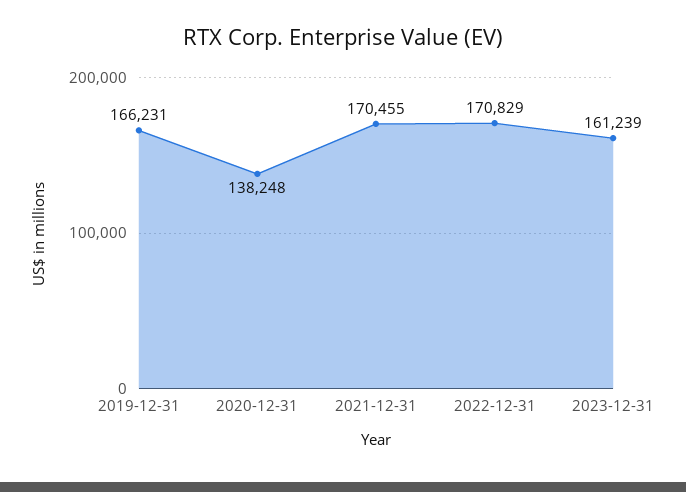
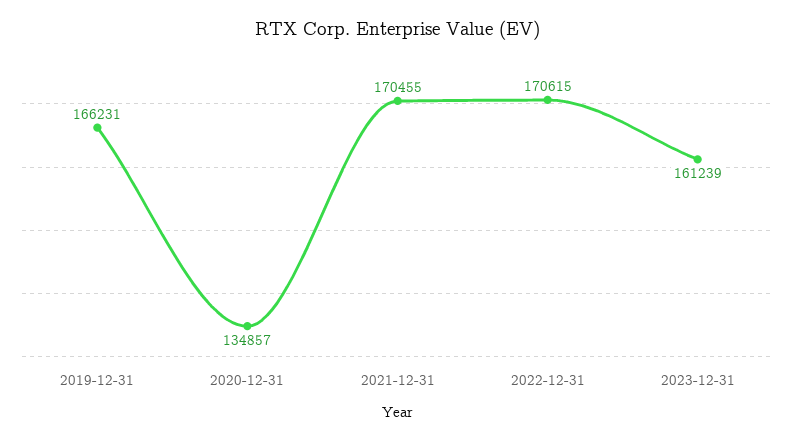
2020-12-31: 138248 -> 134857
2022-12-31: 170829 -> 170615

